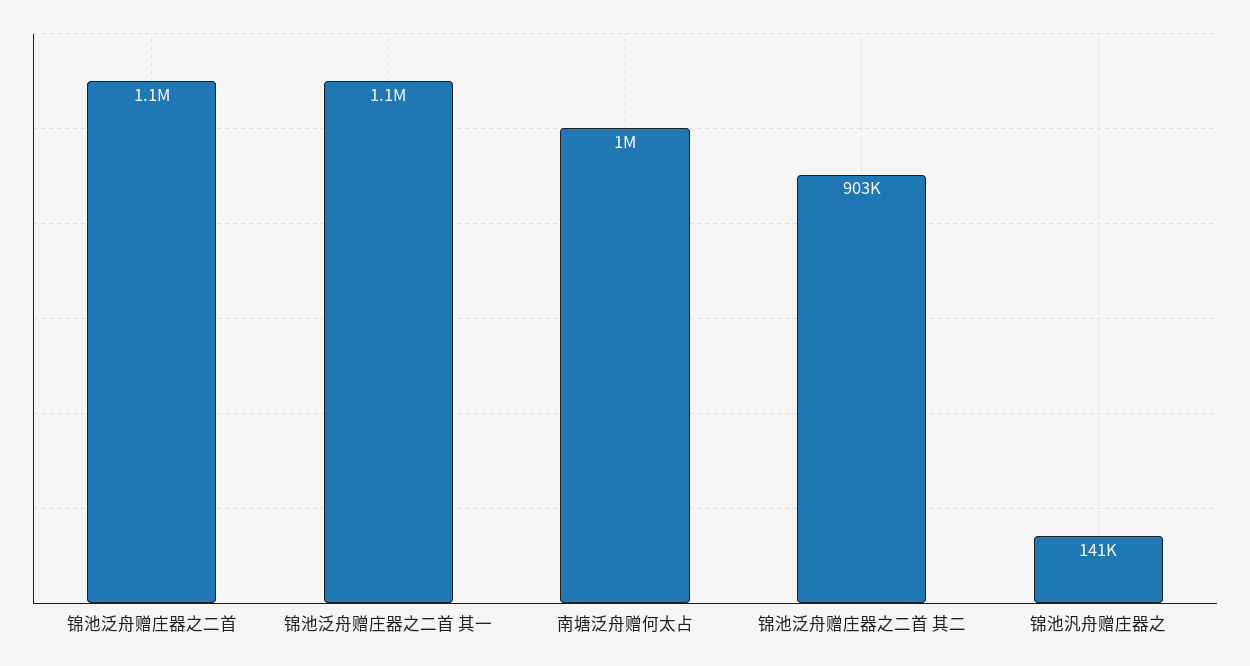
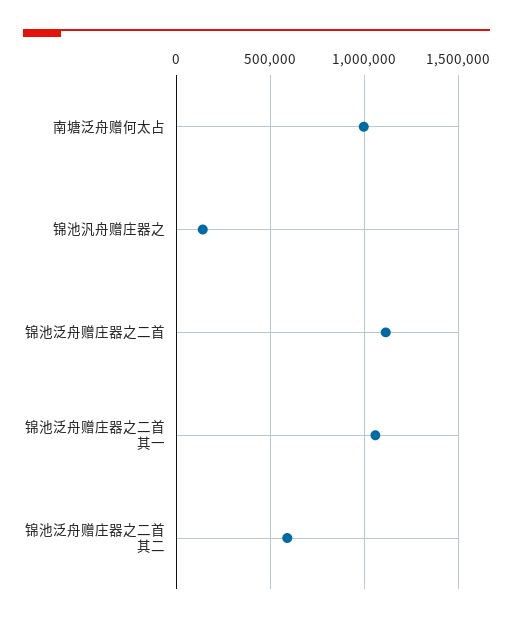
锦池泛舟赠庄器之二首 其二: 903000 -> 600000

